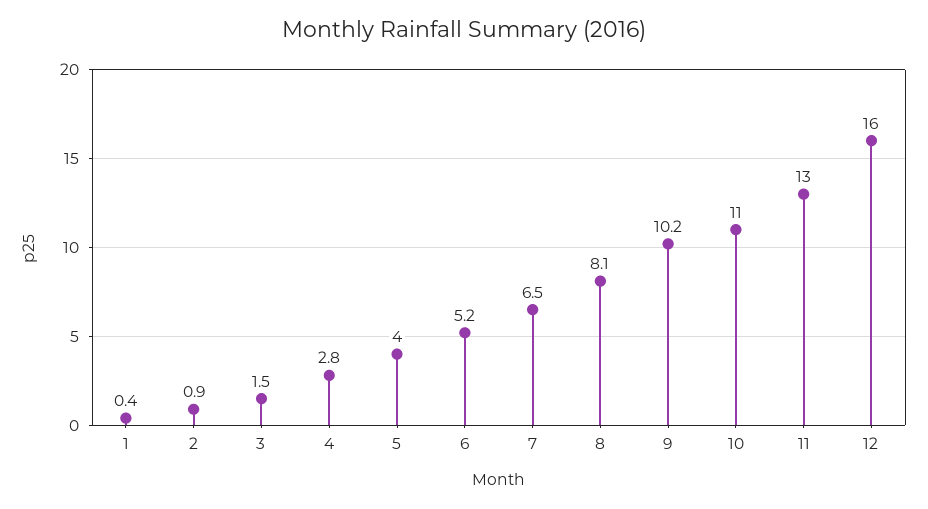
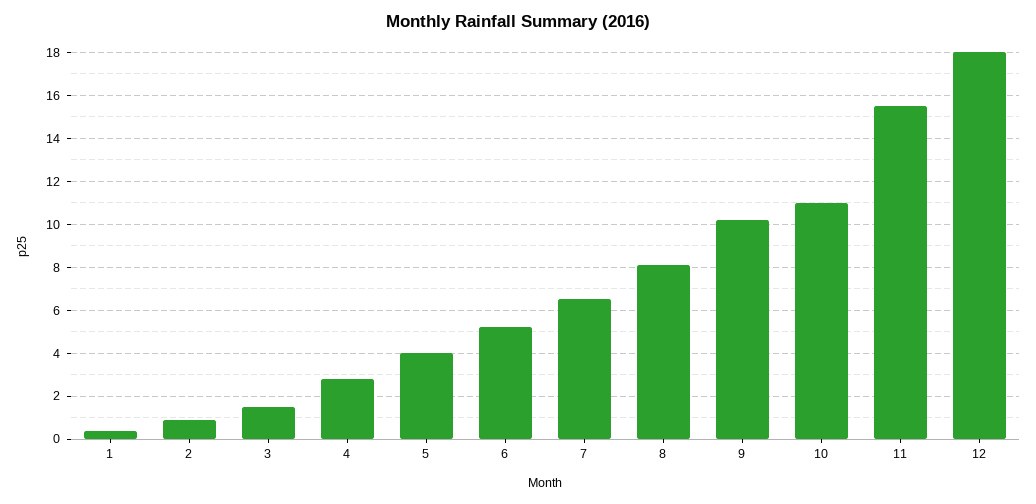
11: 13 -> 15.5
12: 16 -> 18

